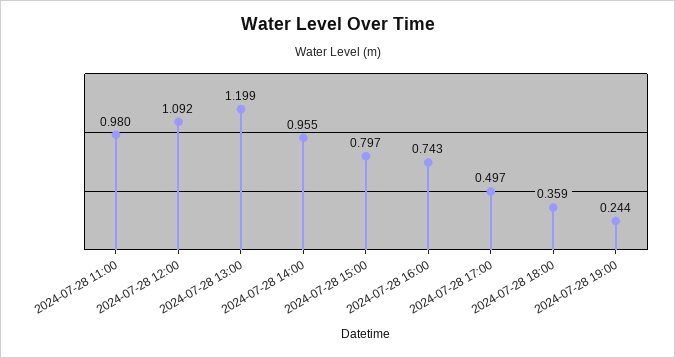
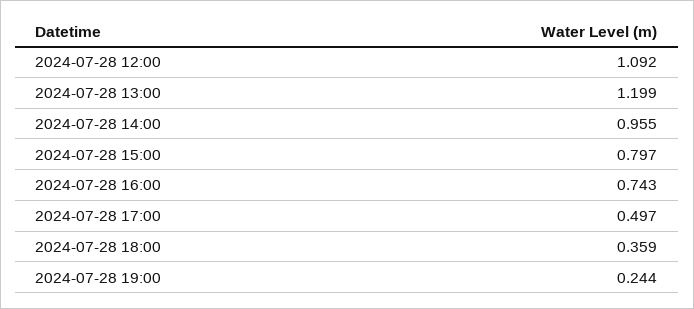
2024-07-28 11:00: 0.98 -> none

